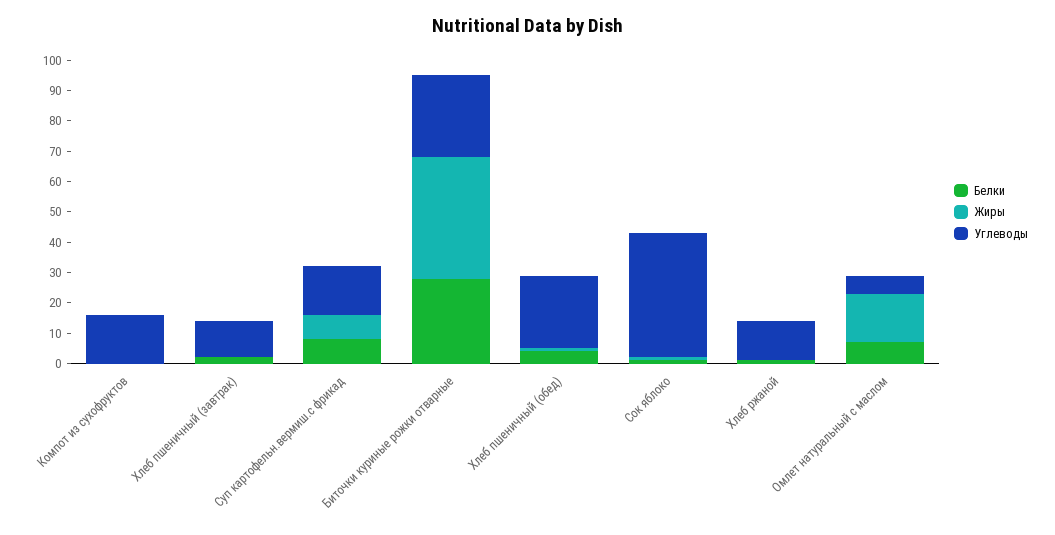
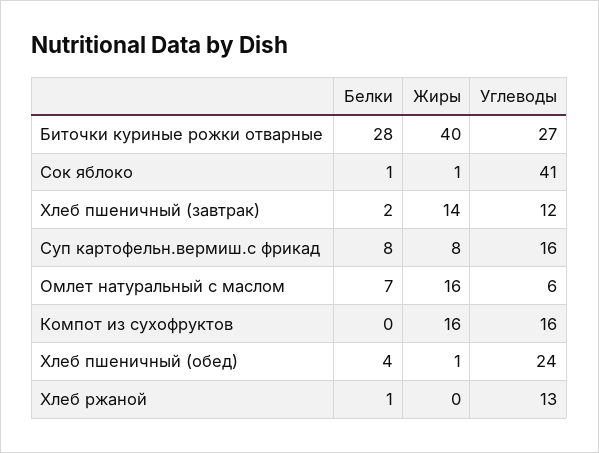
Жиры, Компот из сухофруктов: 0 -> 16
Жиры, Хлеб пшеничный (завтрак): 0 -> 14

